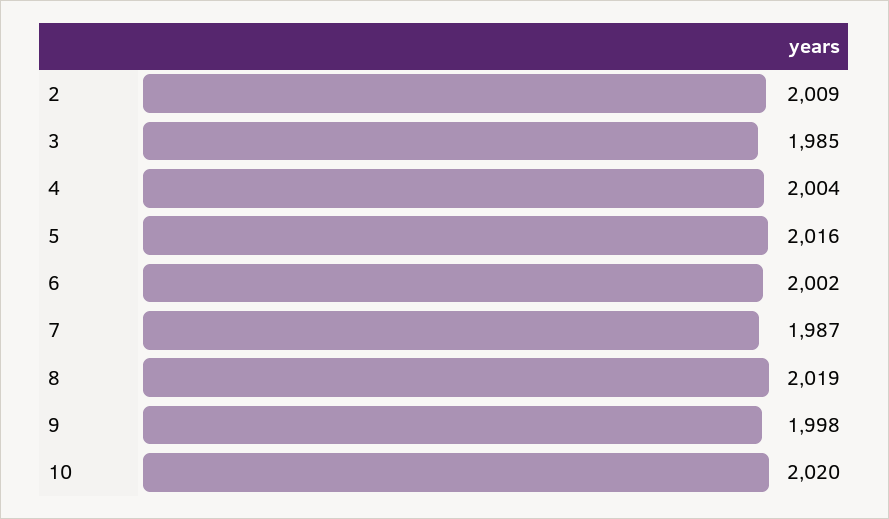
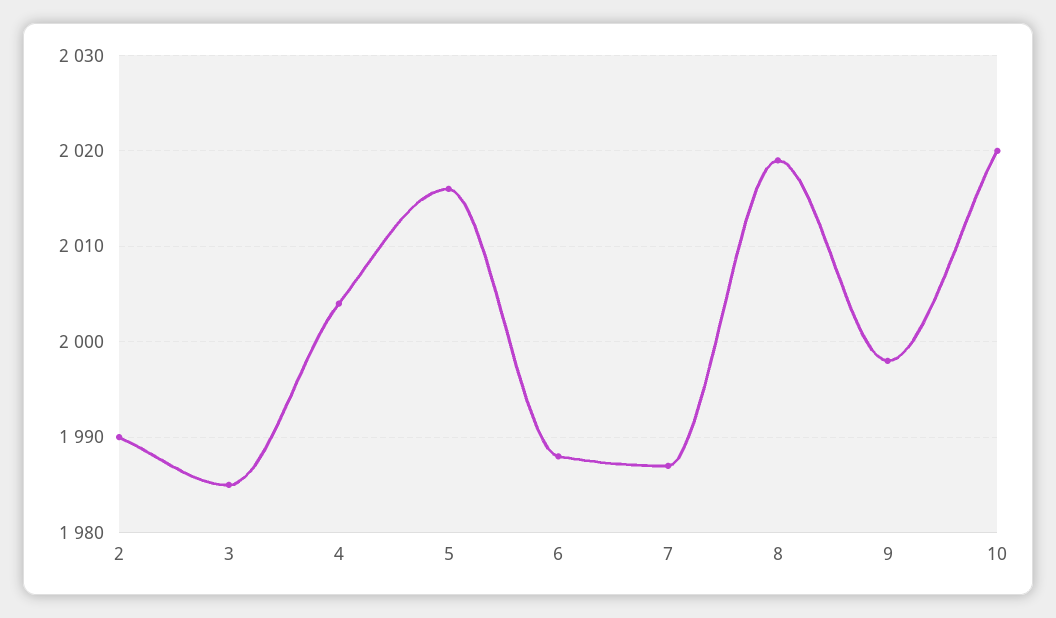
2: 2009 -> 1990
6: 2002 -> 1988

